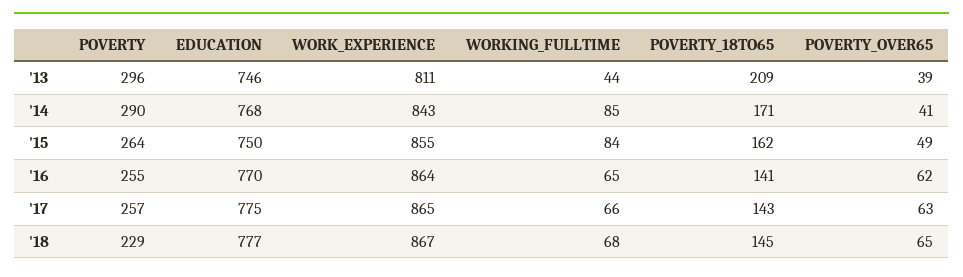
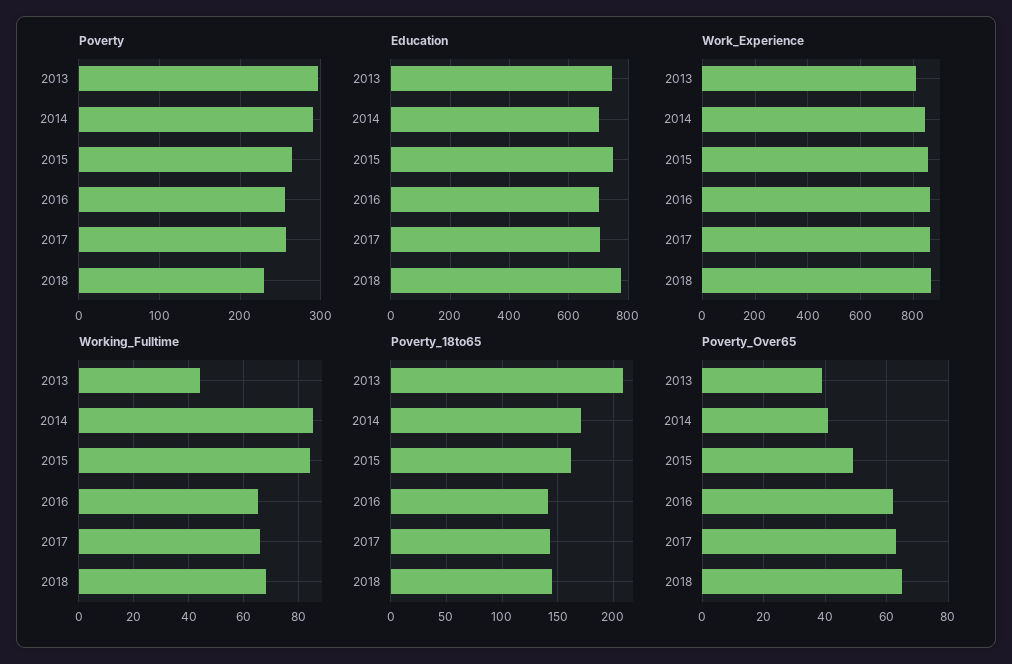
EDUCATION, '14: 768 -> 700
EDUCATION, '16: 770 -> 700
EDUCATION, '17: 775 -> 700

